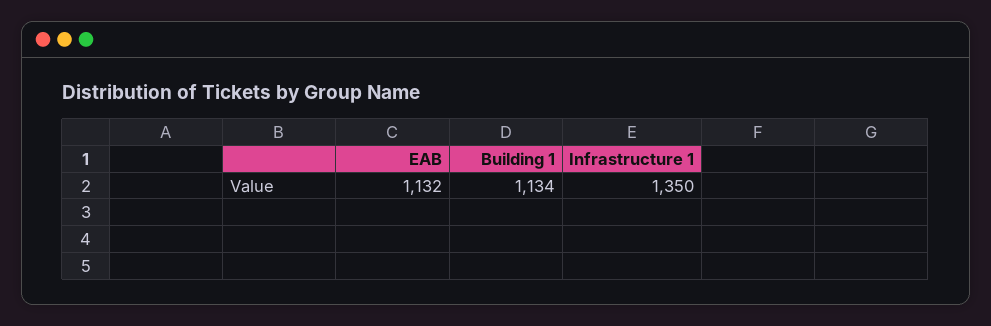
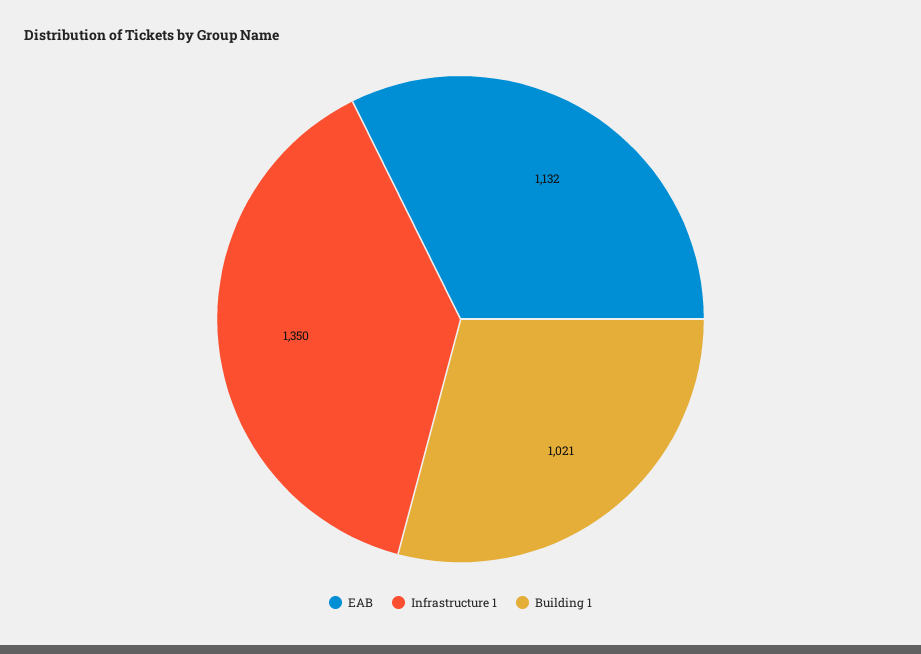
Building 1: 1134 -> 1021

